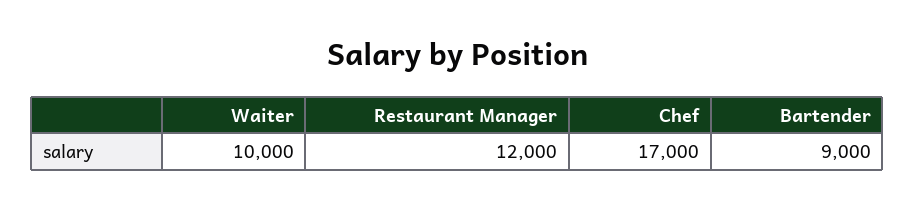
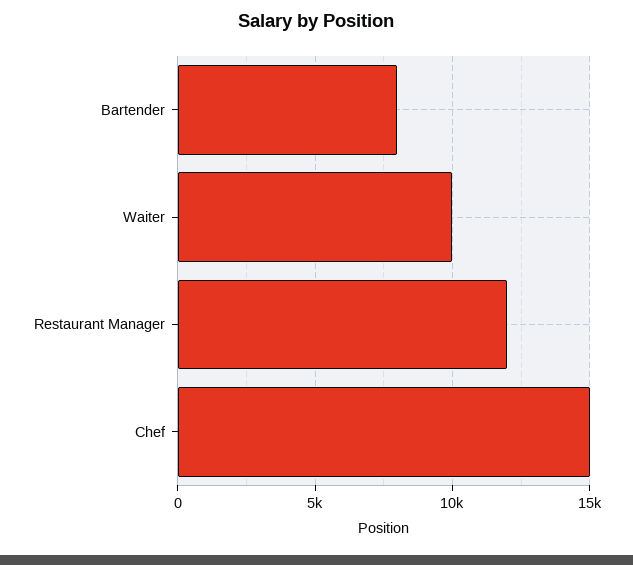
Chef: 17000 -> 15000
Bartender: 9000 -> 8000

